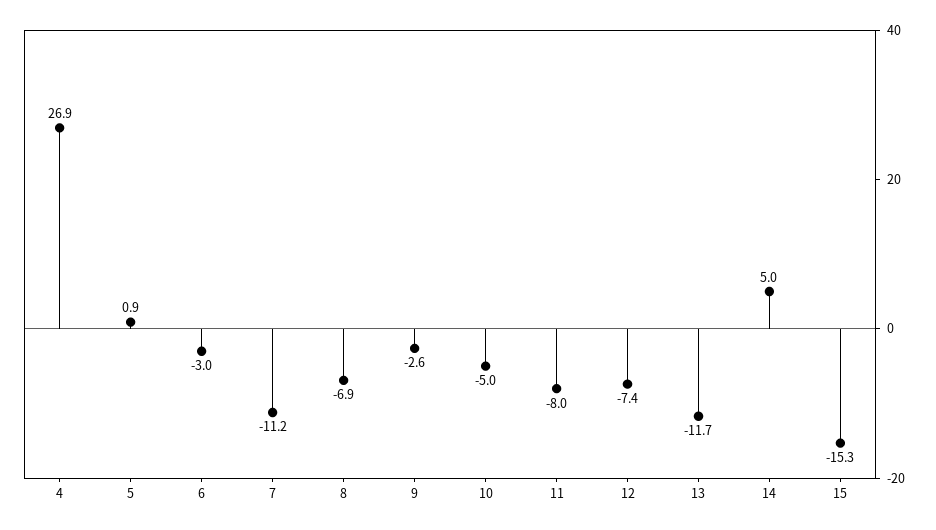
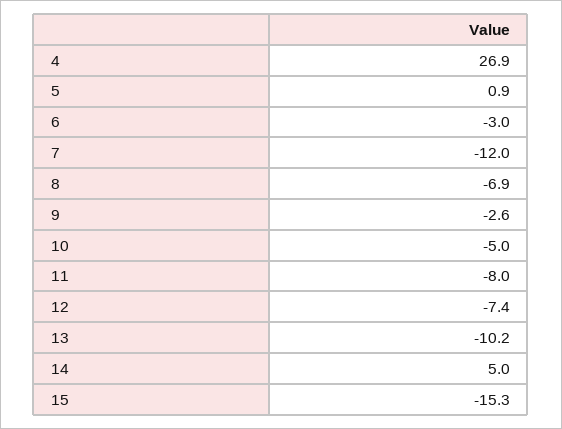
7: -11.2 -> -12
13: -11.7 -> -10.2

